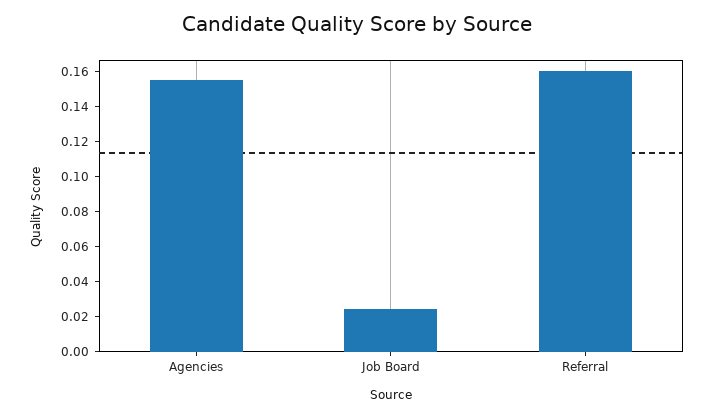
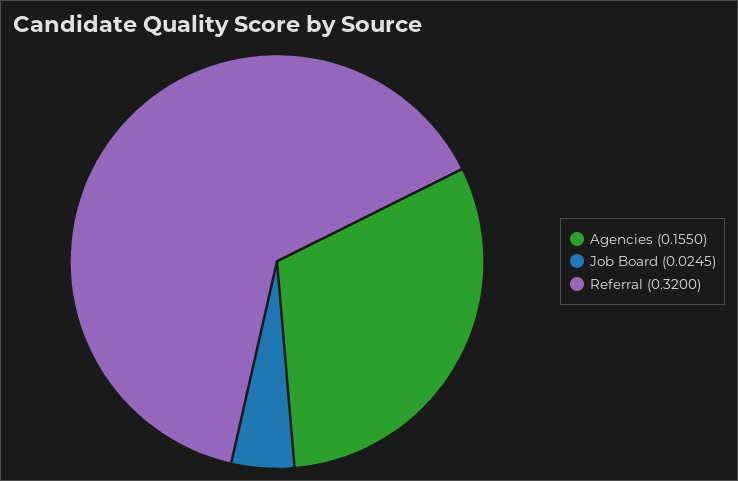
Referral: 0.16 -> 0.32

